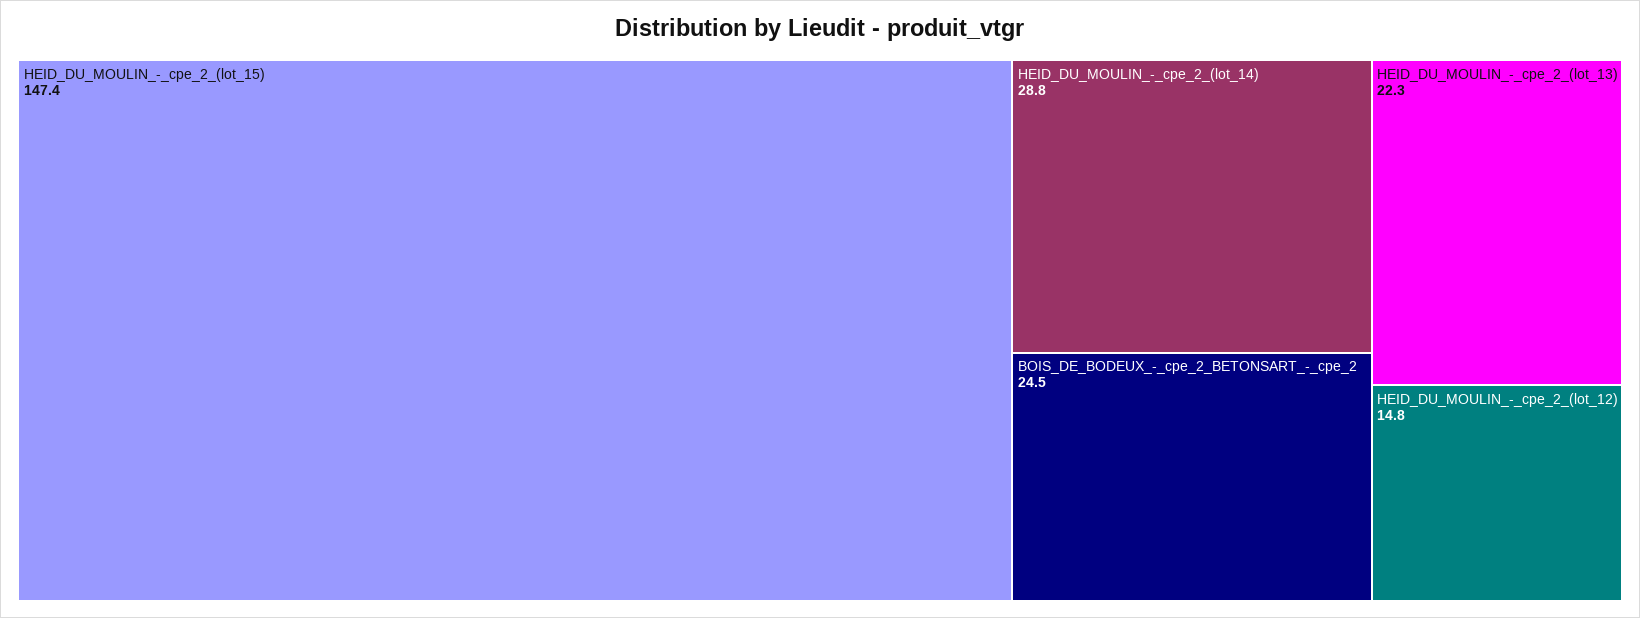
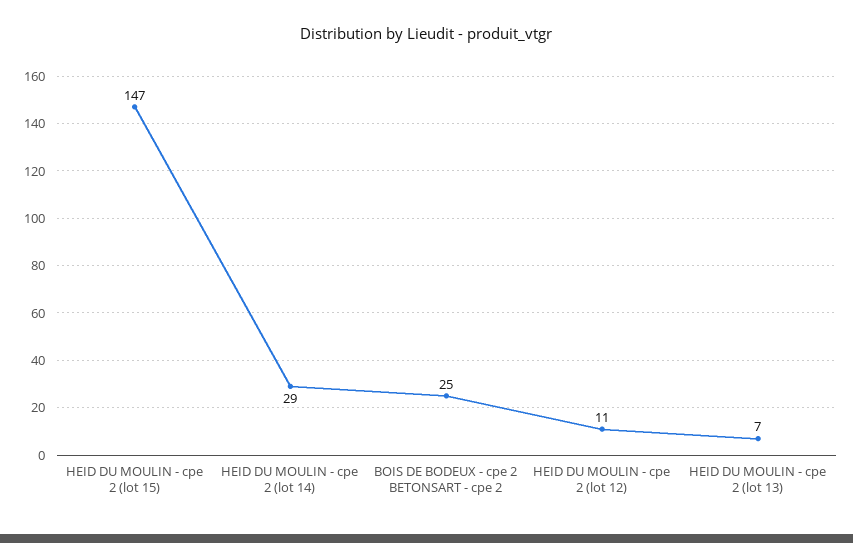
HEID_DU_MOULIN_-_cpe_2_(lot_13): 22.3 -> 7
HEID_DU_MOULIN_-_cpe_2_(lot_12): 14.8 -> 11

